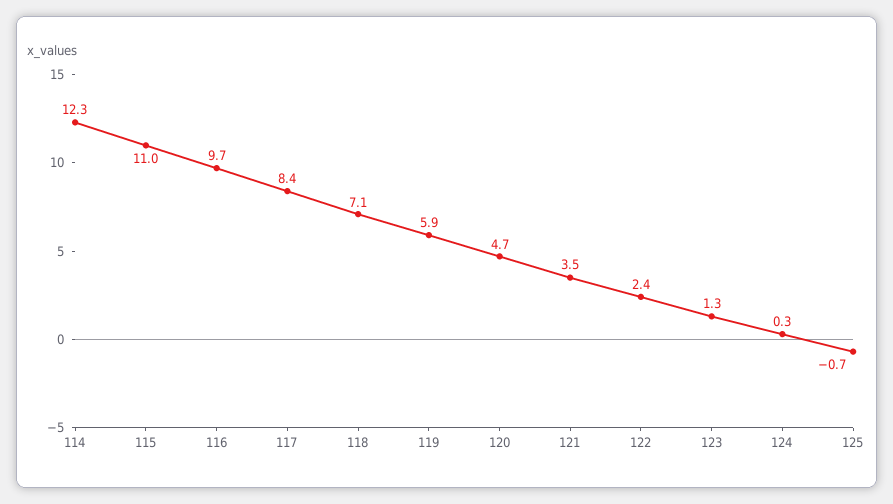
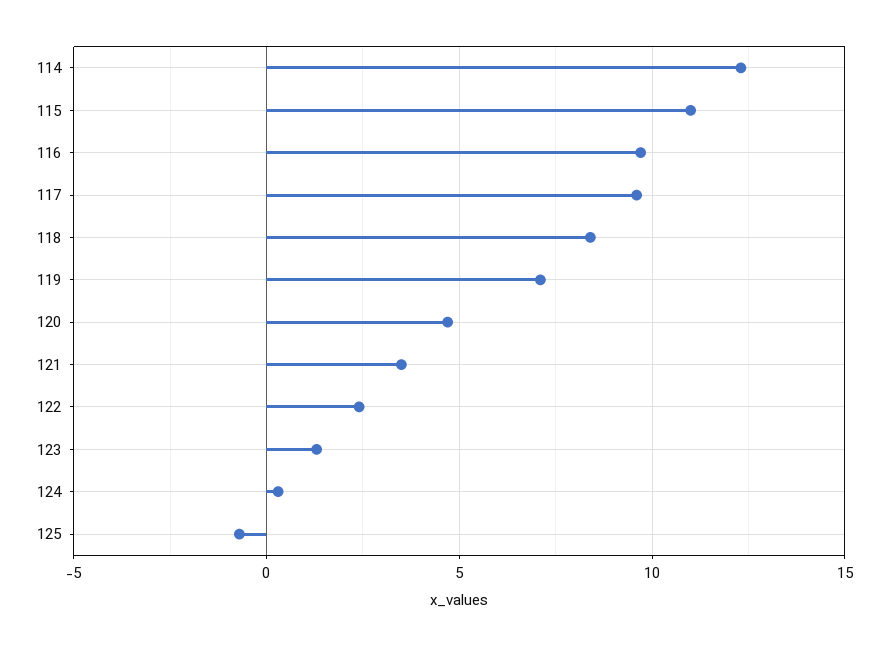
117: 8.4 -> 9.5
118: 7.1 -> 8.5
119: 5.9 -> 7

